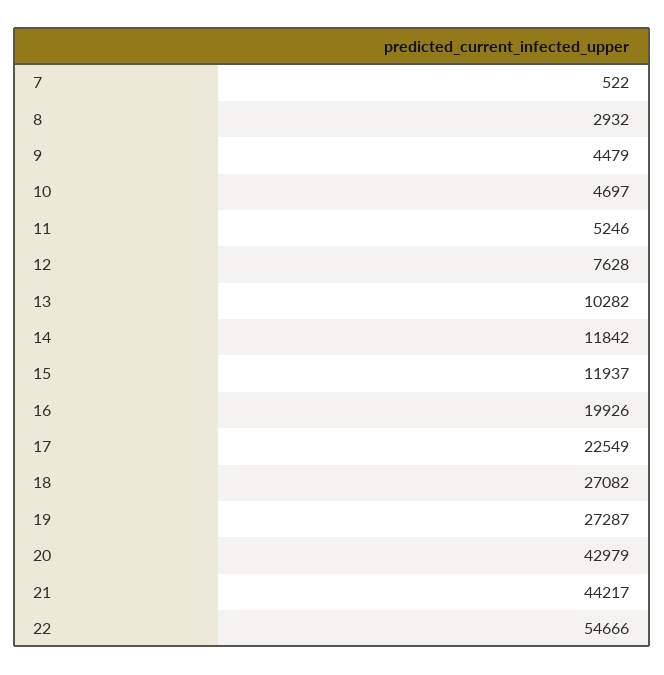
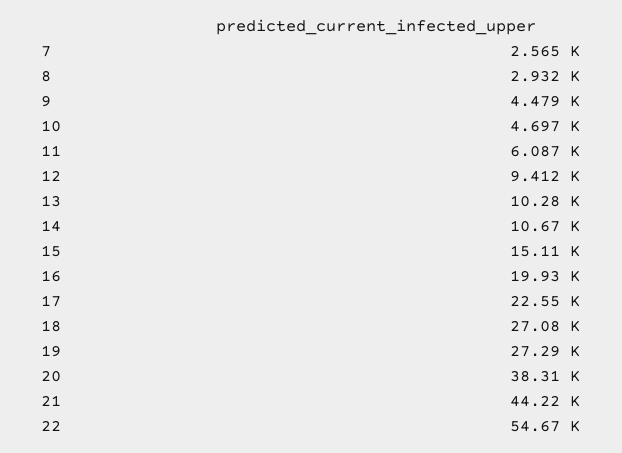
7: 522 -> 2565
11: 5246 -> 6087
12: 7628 -> 9412
14: 11842 -> 10670
15: 11937 -> 15110
20: 42979 -> 38310

